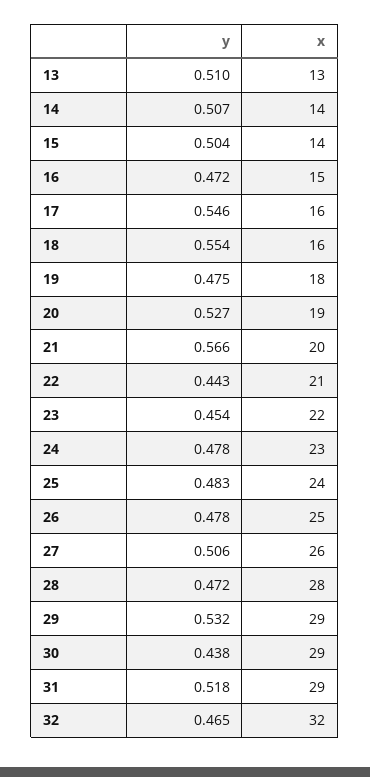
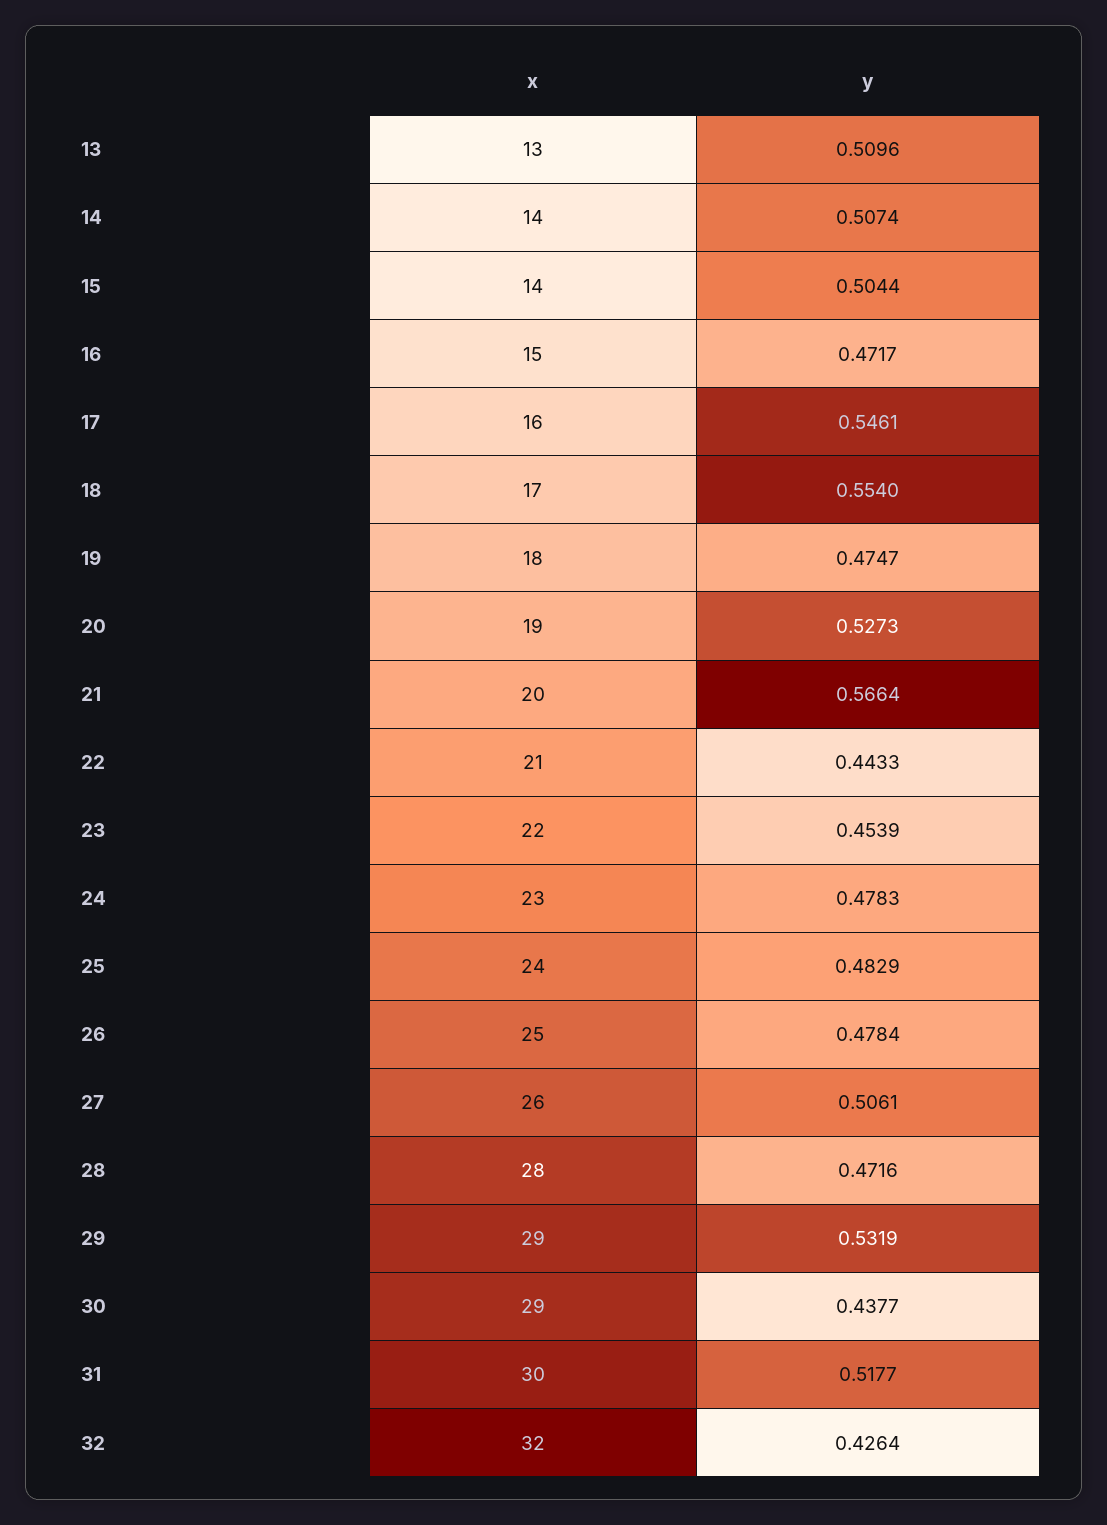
x, 18: 16 -> 17
x, 31: 29 -> 30
y, 32: 0.465 -> 0.4264

